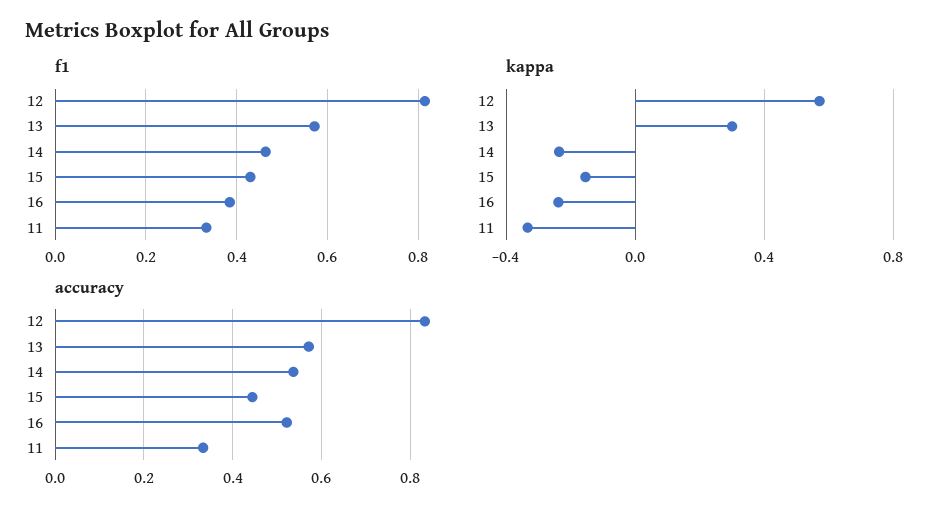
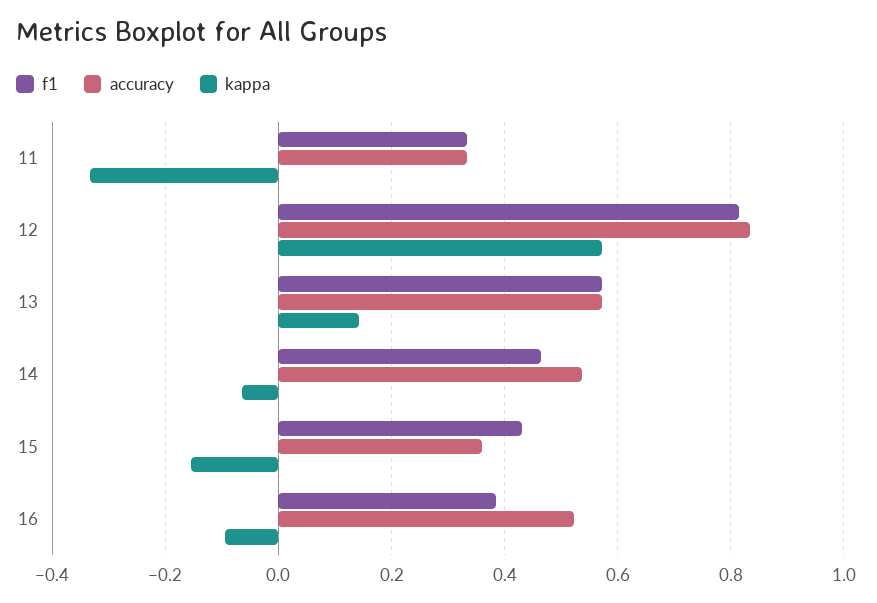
kappa, 13: 0.3 -> 0.14
kappa, 14: -0.25 -> -0.06
kappa, 16: -0.25 -> -0.1
accuracy, 15: 0.44 -> 0.36

